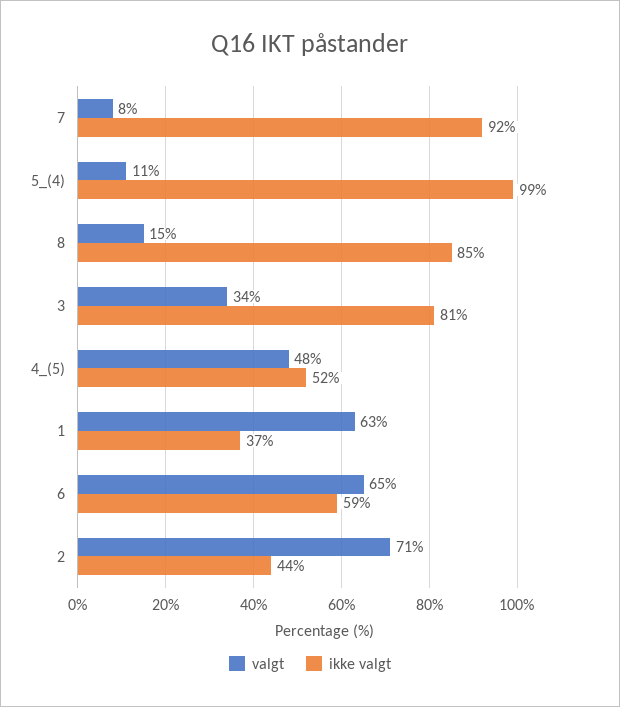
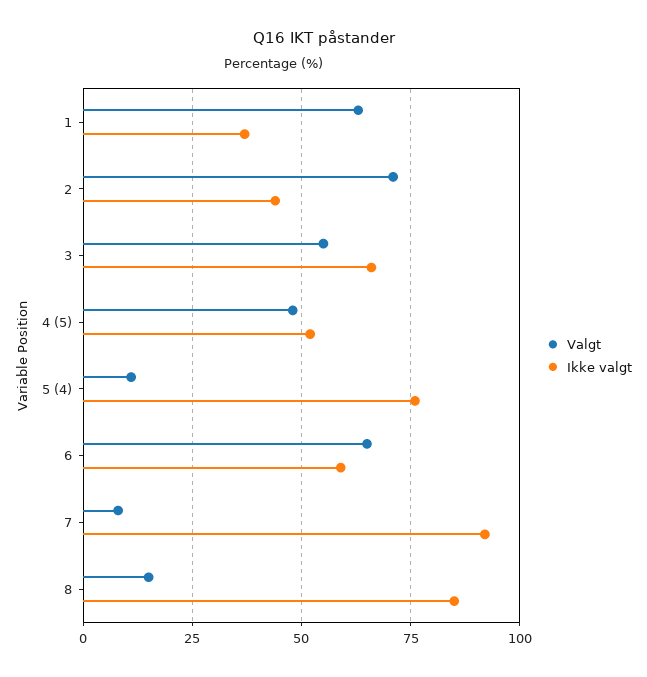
ikke valgt, 5_(4): 99 -> 75
valgt, 3: 34 -> 55
ikke valgt, 3: 81 -> 65

